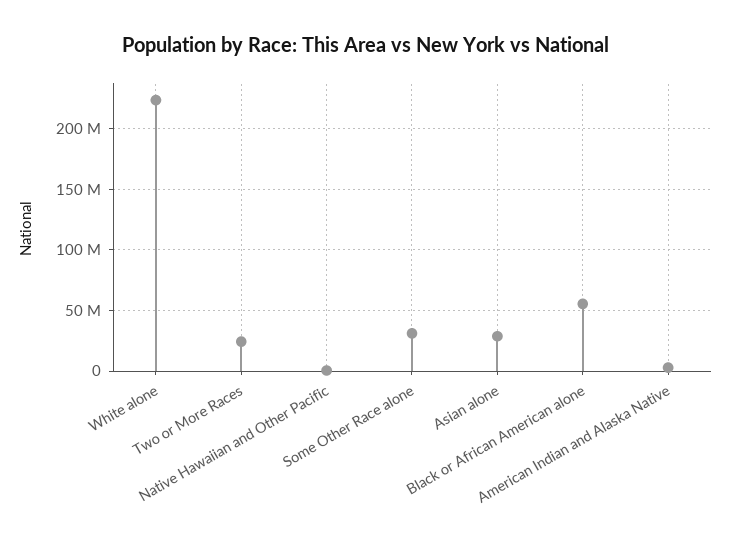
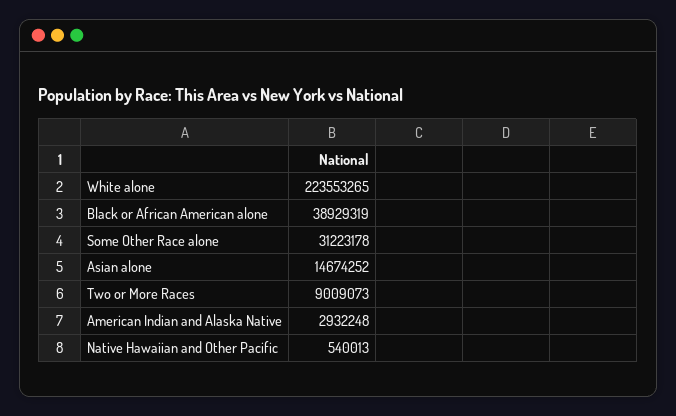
Two or More Races: 25000000 -> 9009073
Asian alone: 30000000 -> 14674252
Black or African American alone: 55000000 -> 38929319

